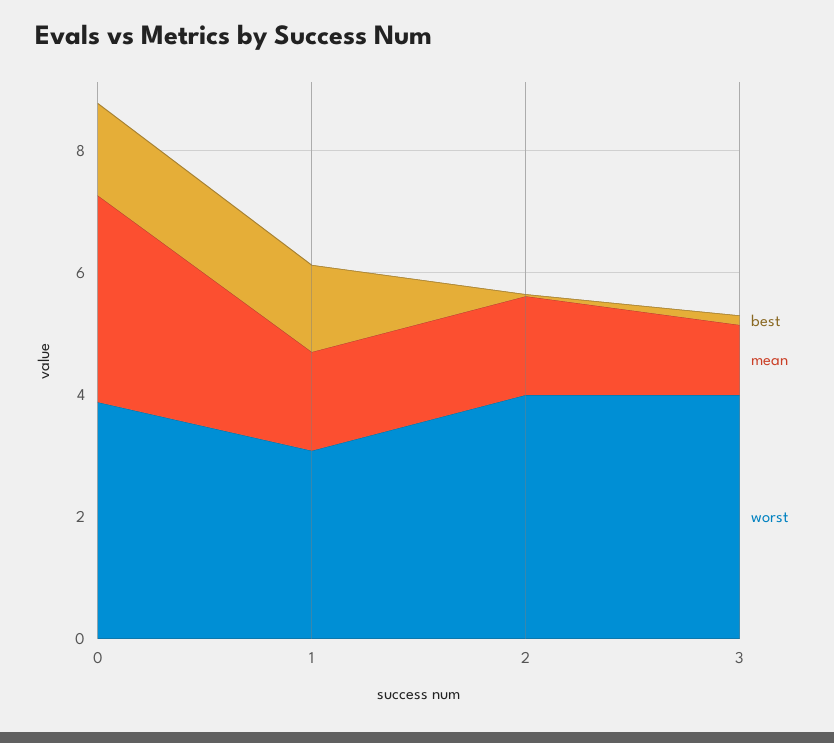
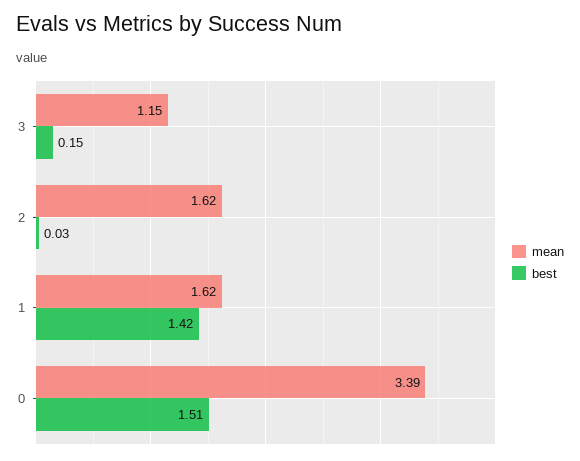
worst, 0: 4 -> none
worst, 1: 3 -> none
worst, 2: 4 -> none
worst, 3: 4 -> none

